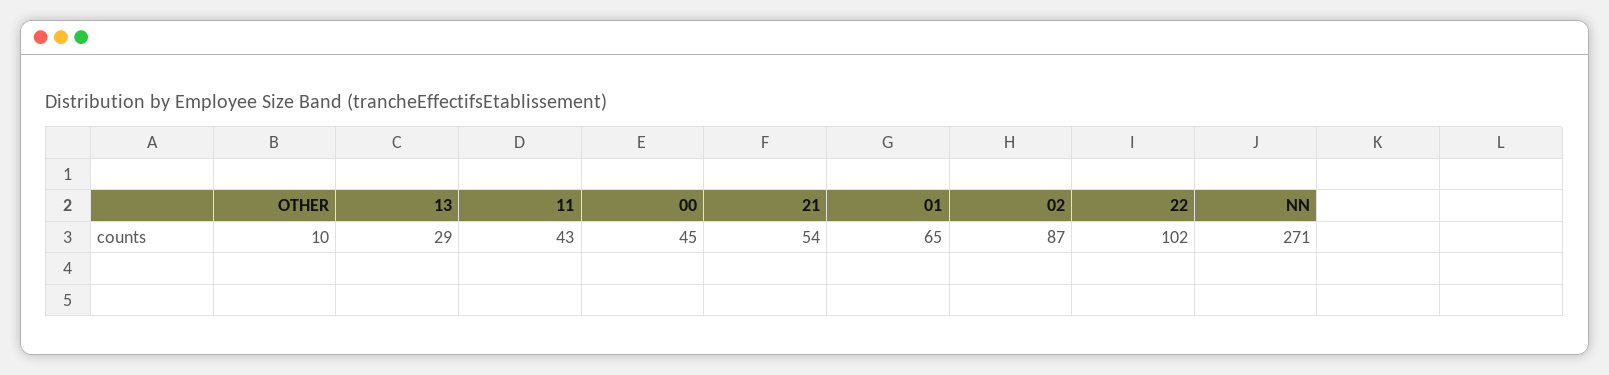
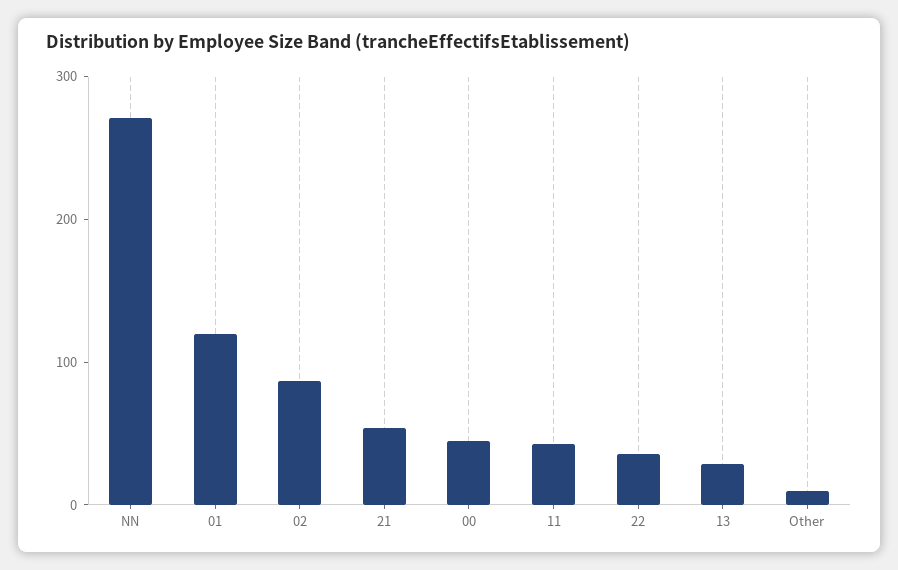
01: 65 -> 120
22: 102 -> 40

